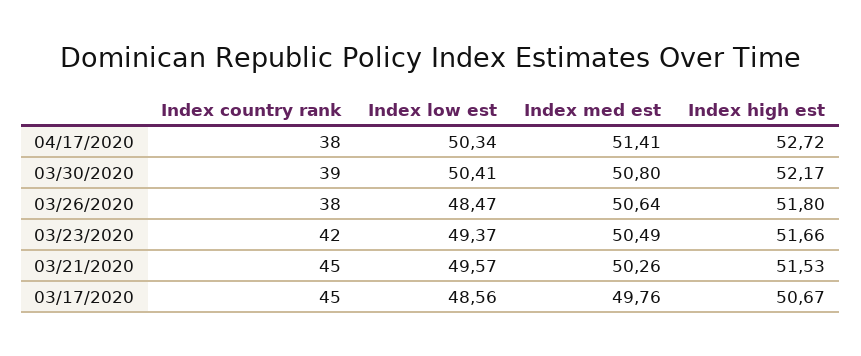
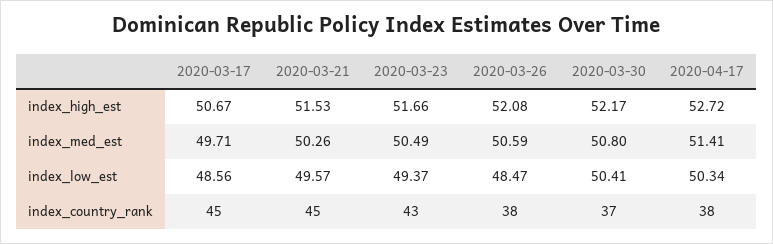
Index country rank, 03/30/2020: 39 -> 37
Index med est, 03/26/2020: 50.64 -> 50.59
Index high est, 03/26/2020: 51.8 -> 52.08
Index country rank, 03/23/2020: 42 -> 43
Index med est, 03/17/2020: 49.76 -> 49.71

